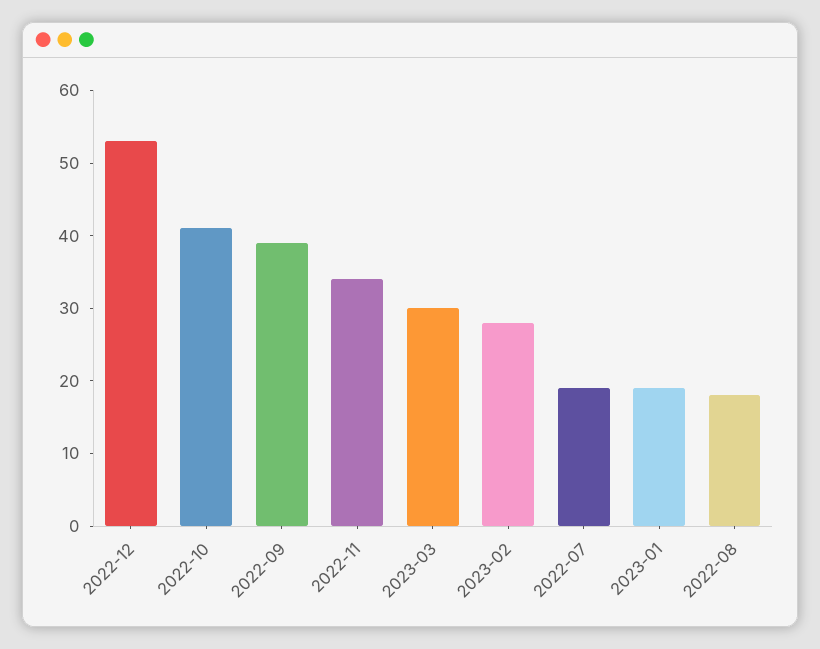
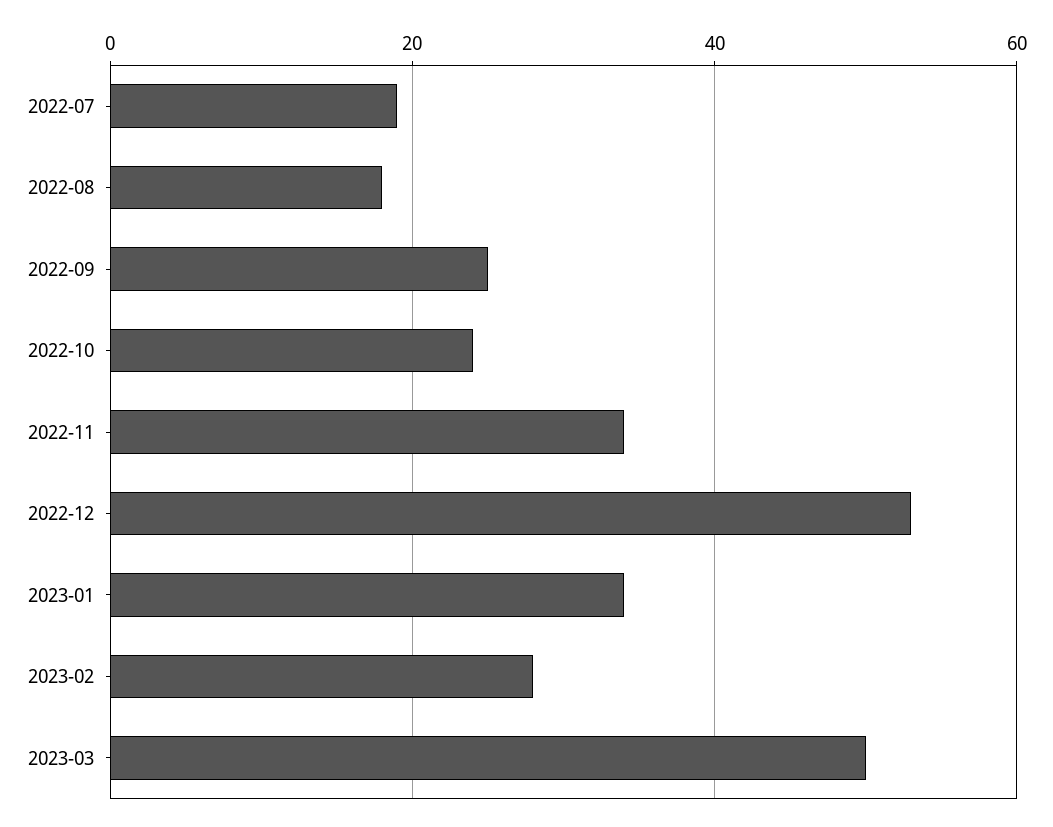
2022-10: 40 -> 25
2022-09: 40 -> 25
2023-03: 30 -> 50
2023-01: 20 -> 35

